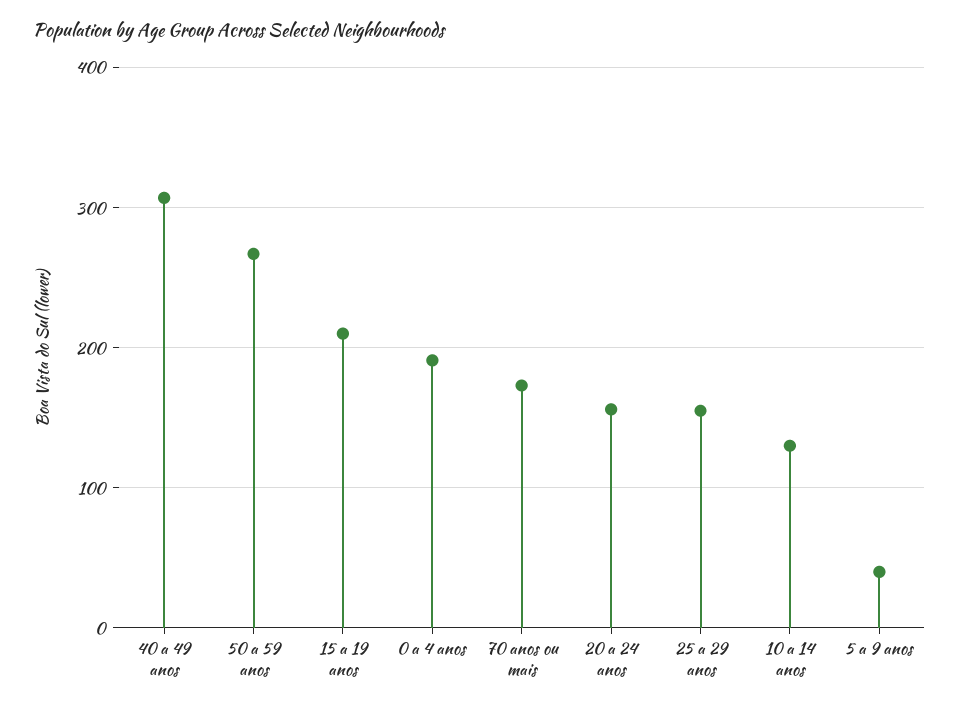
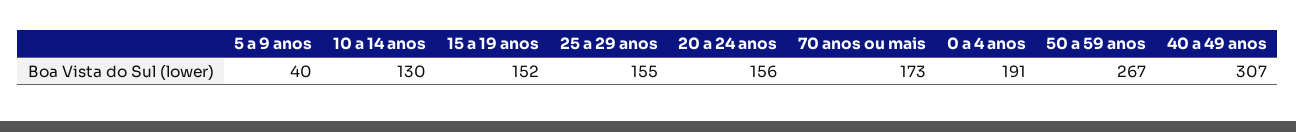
15 a 19 anos: 210 -> 152

